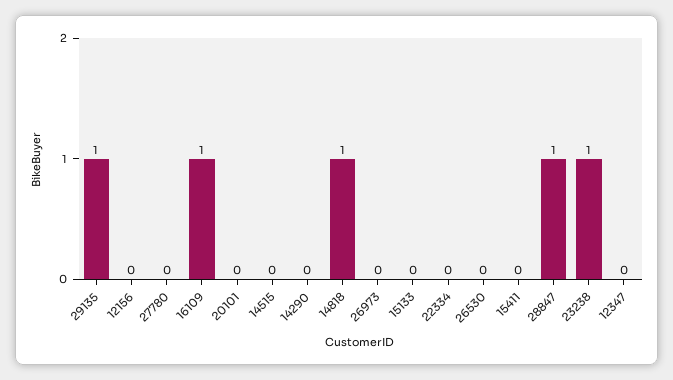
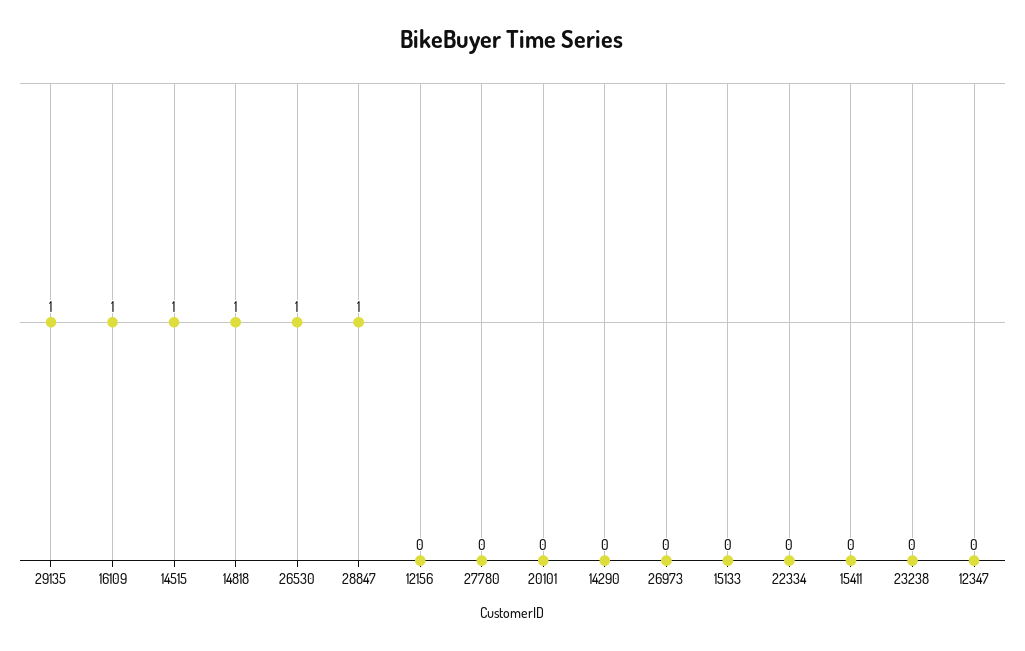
14515: 0 -> 1
26530: 0 -> 1
23238: 1 -> 0

